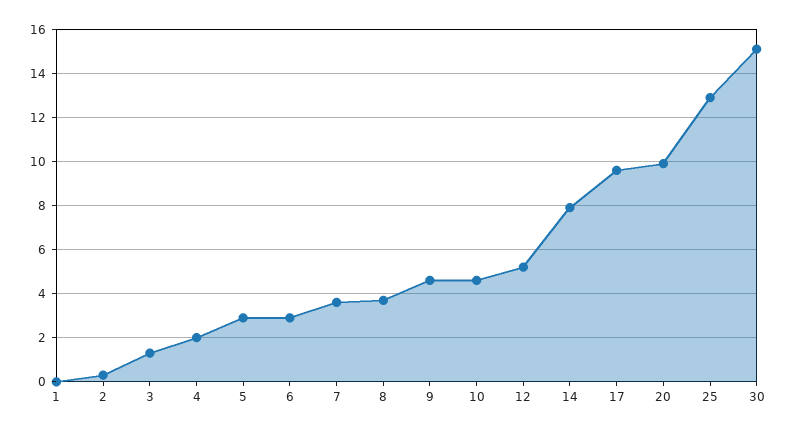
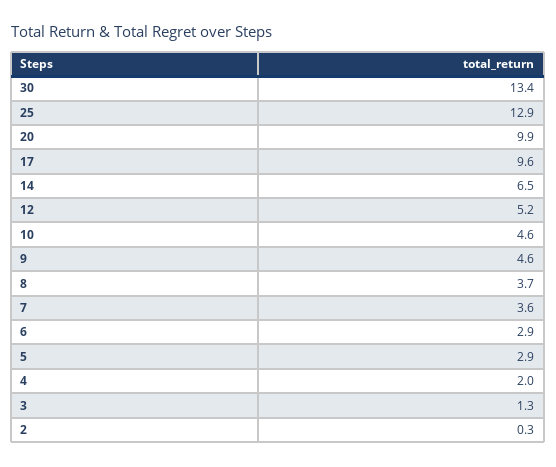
1: 0 -> none
14: 8 -> 6.5
30: 15 -> 13.4

